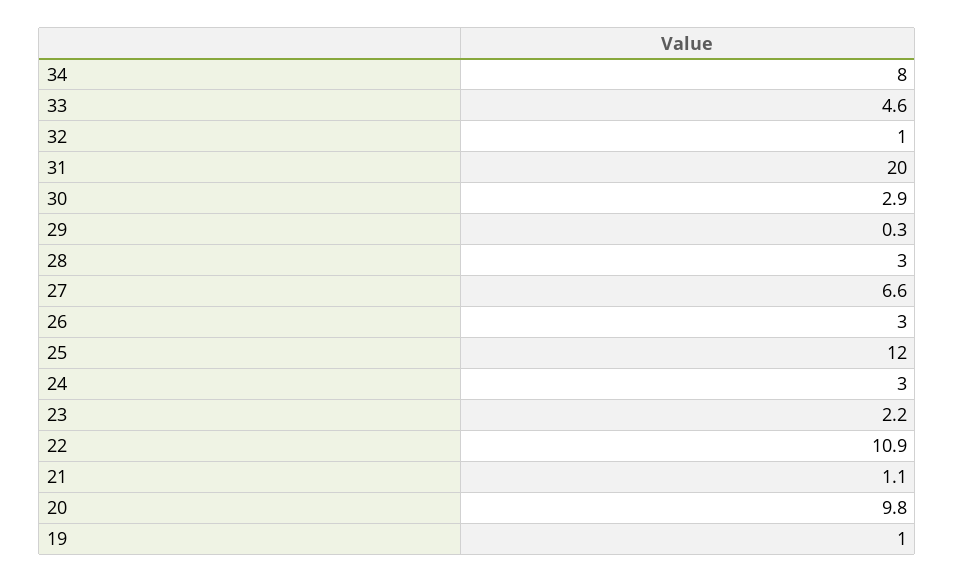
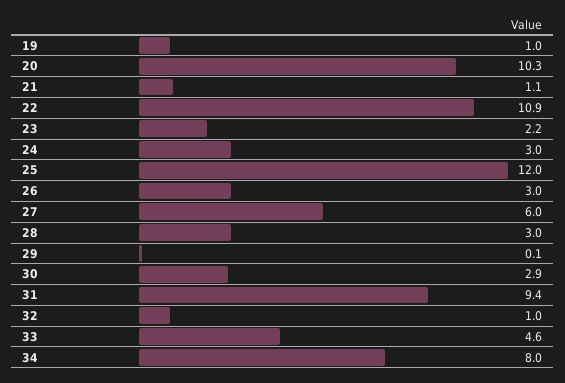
31: 20 -> 9.4
29: 0.3 -> 0.1
27: 6.6 -> 6
20: 9.8 -> 10.3

